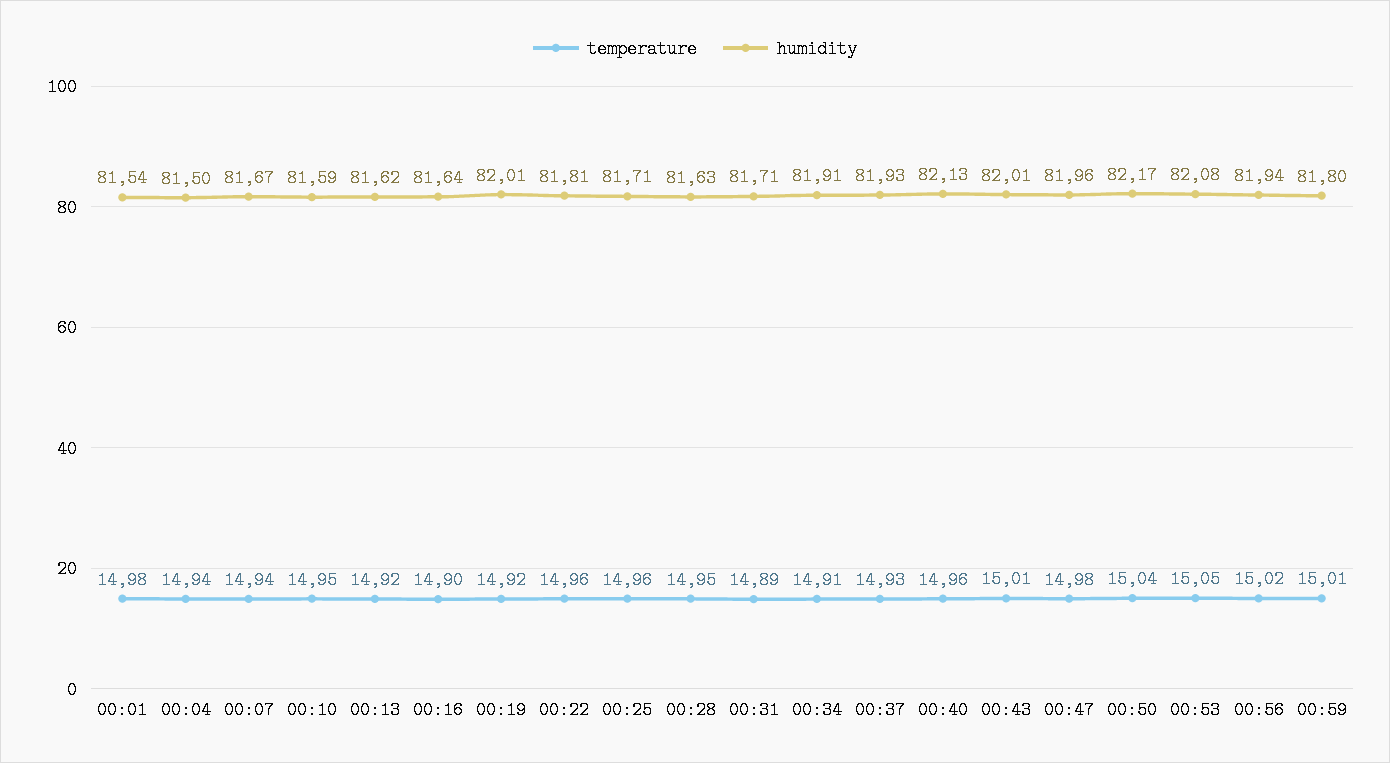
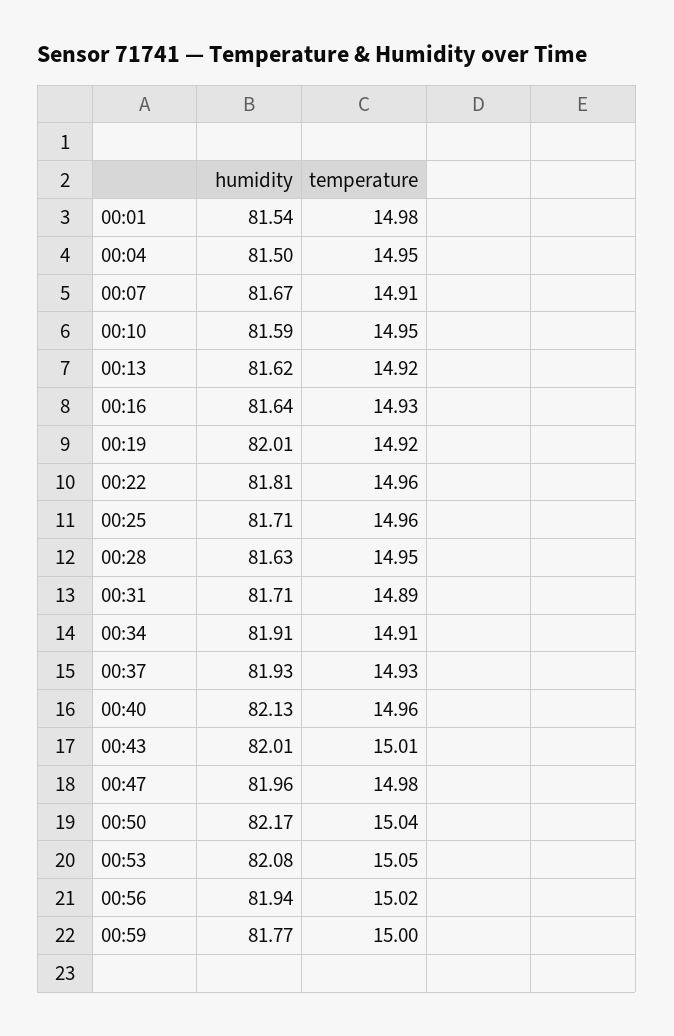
temperature, 00:04: 14.94 -> 14.95
temperature, 00:07: 14.94 -> 14.91
temperature, 00:16: 14.9 -> 14.93
temperature, 00:59: 15.01 -> 15
humidity, 00:59: 81.8 -> 81.77

